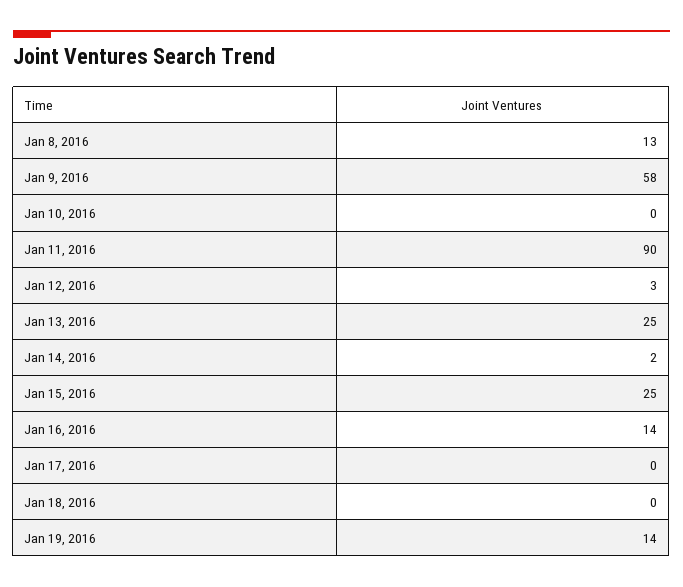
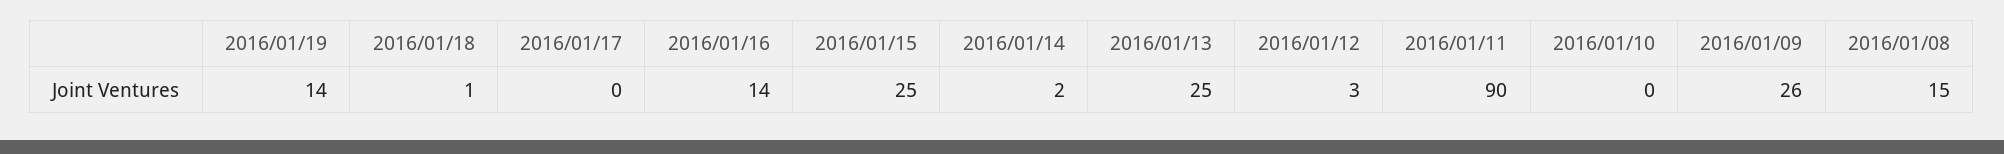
Jan 8, 2016: 13 -> 15
Jan 9, 2016: 58 -> 26
Jan 18, 2016: 0 -> 1

